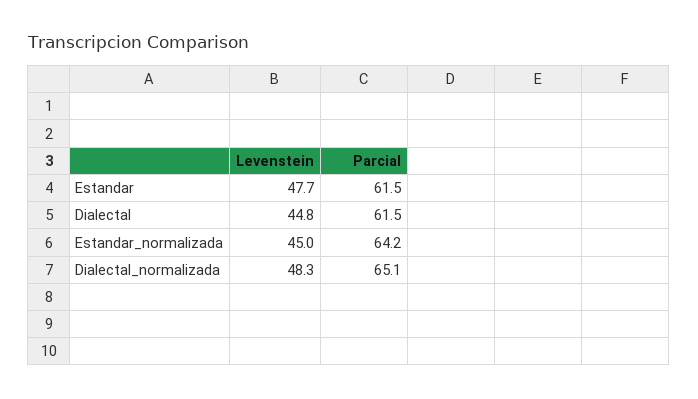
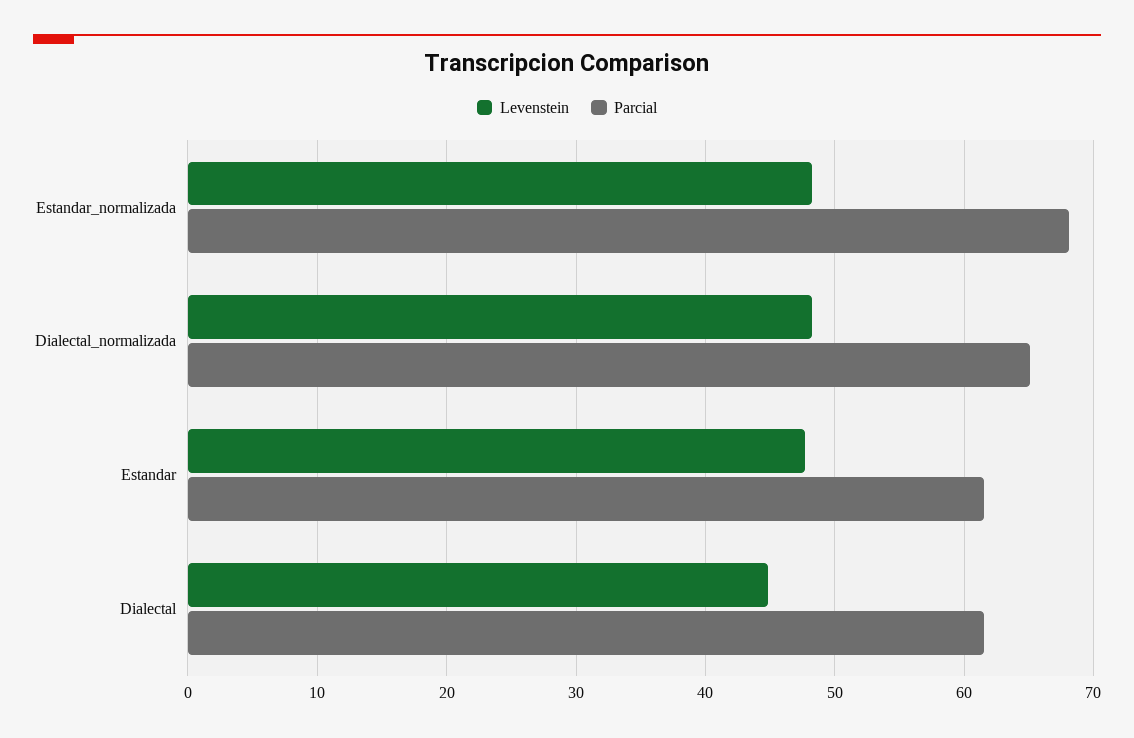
Levenstein, Estandar_normalizada: 45 -> 48
Parcial, Estandar_normalizada: 64.2 -> 68

